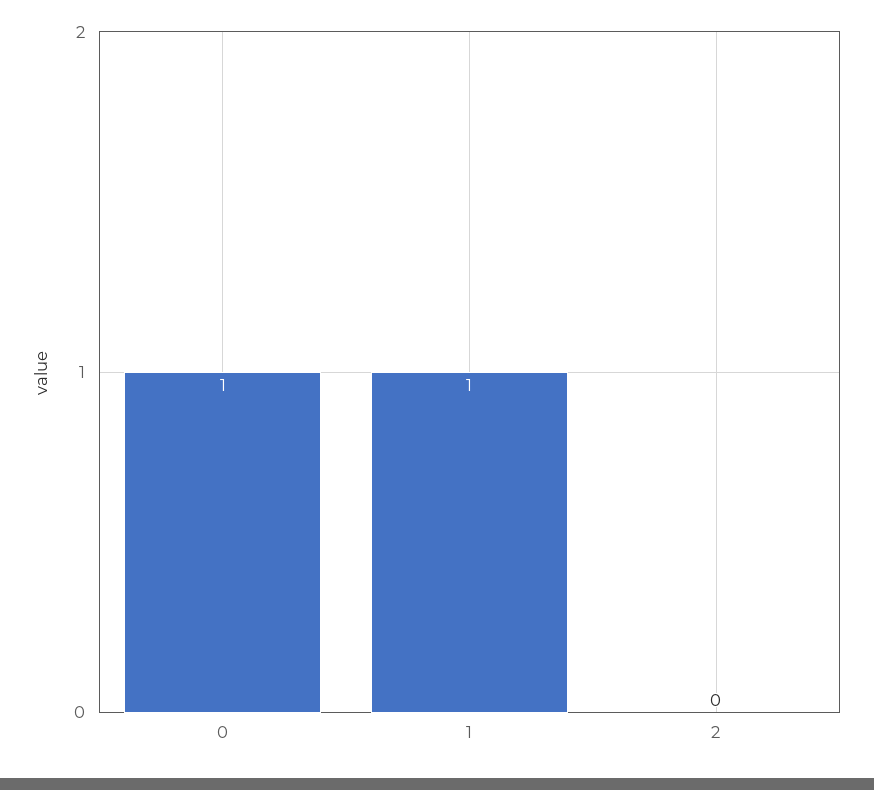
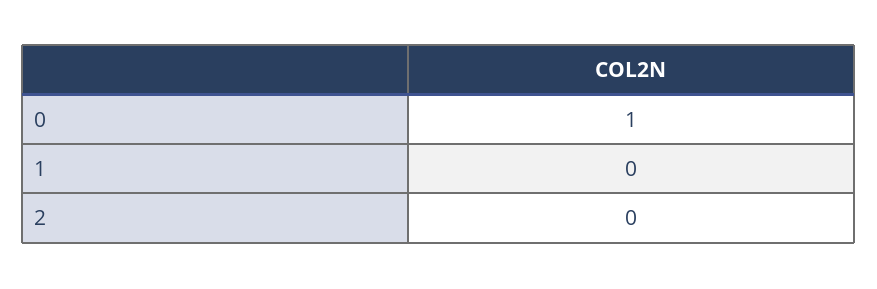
1: 1 -> 0

